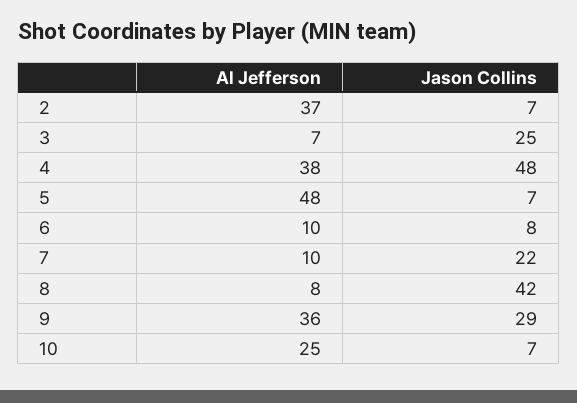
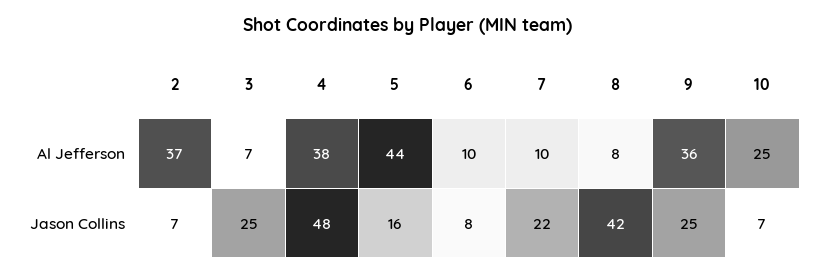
Al Jefferson, 5: 48 -> 44
Jason Collins, 5: 7 -> 16
Jason Collins, 9: 29 -> 25

